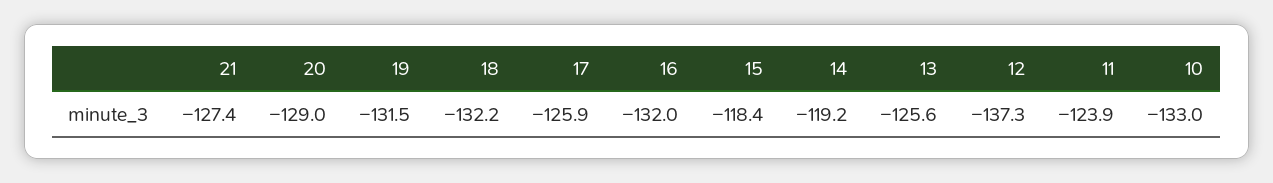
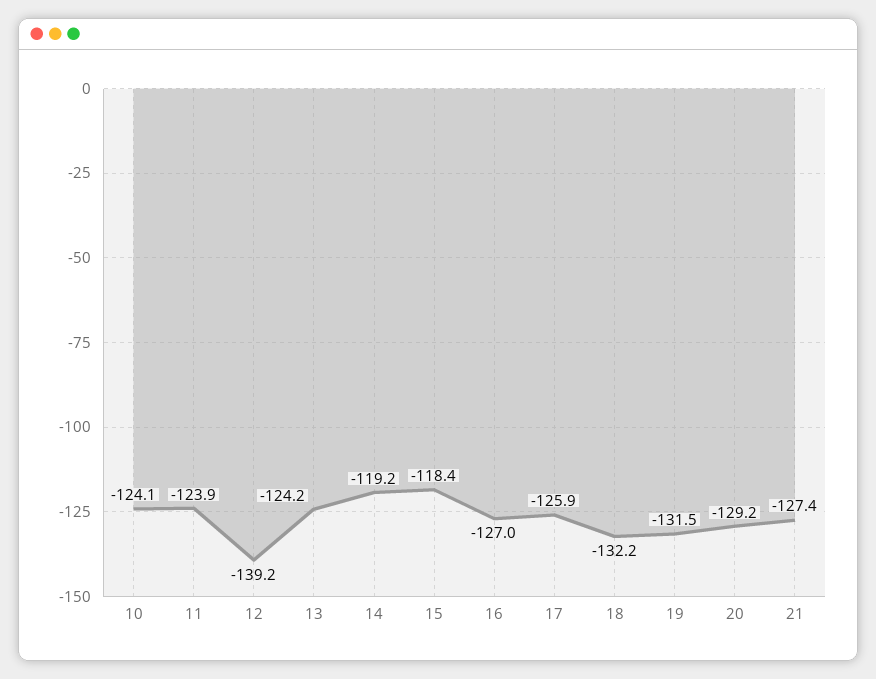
20: -129 -> -129.2
16: -132 -> -127
13: -125.6 -> -124.2
12: -137.3 -> -139.2
10: -133 -> -124.1

